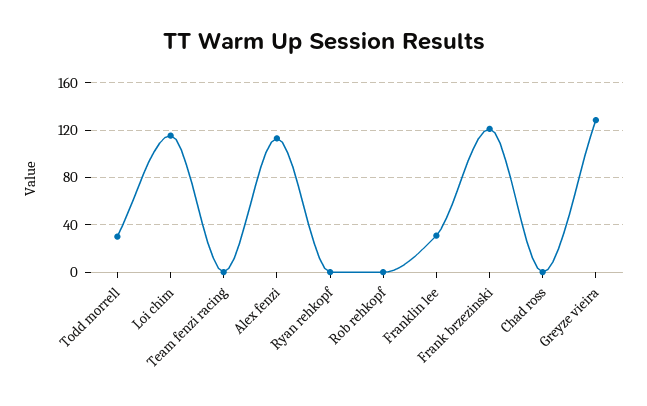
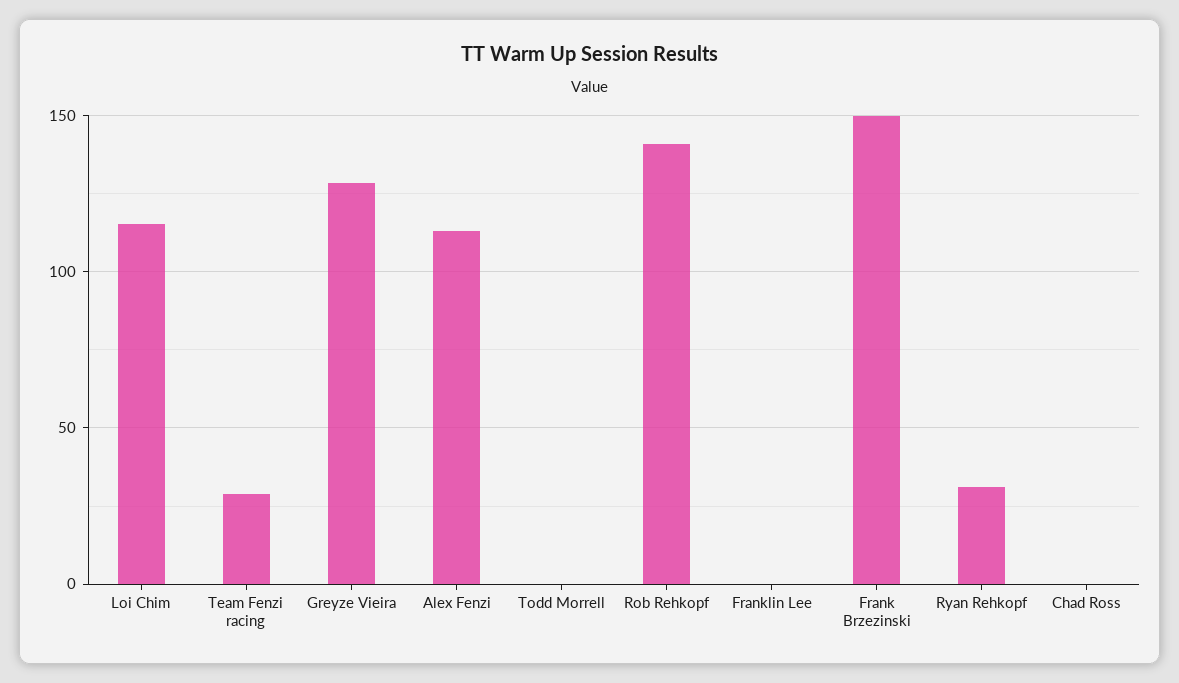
Todd morrell: 30 -> 0
Team fenzi racing: 0 -> 30
Ryan rehkopf: 0 -> 30
Rob rehkopf: 0 -> 140
Franklin lee: 30 -> 0
Frank brzezinski: 120 -> 150

